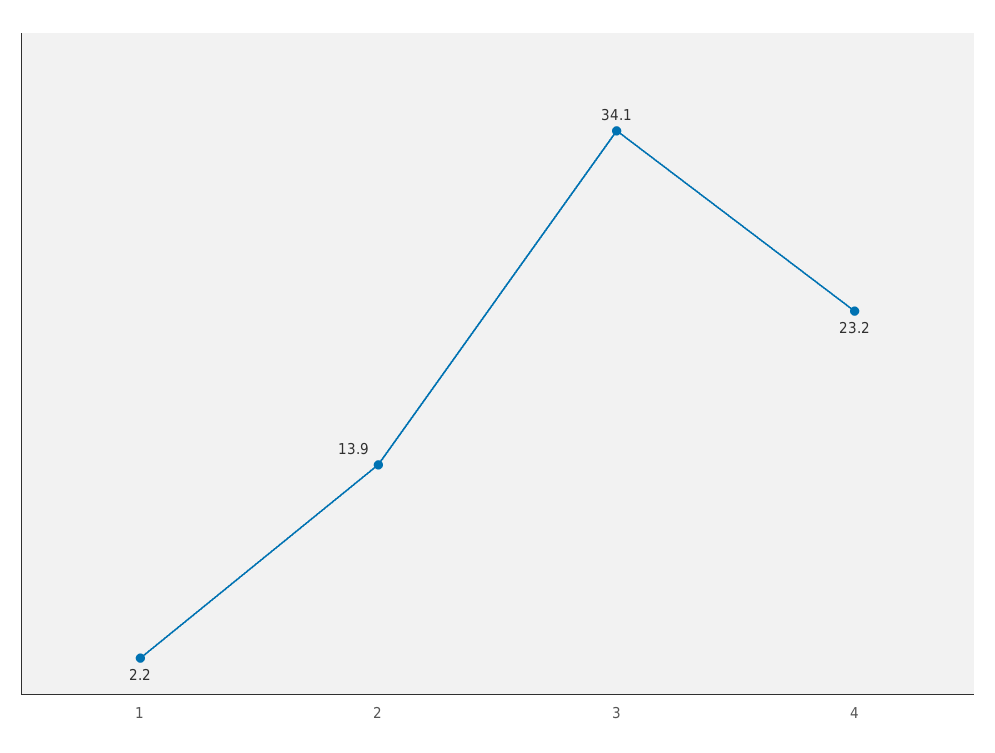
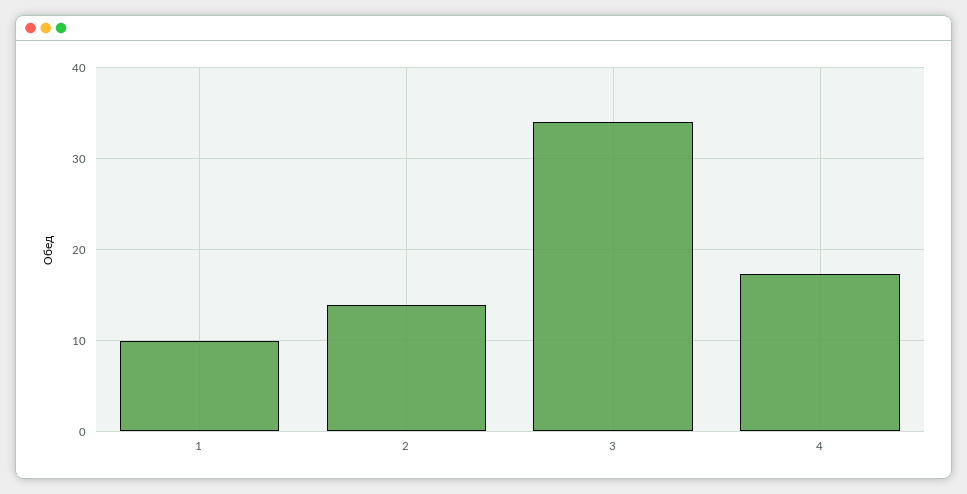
1: 2.2 -> 10
4: 23.2 -> 17

